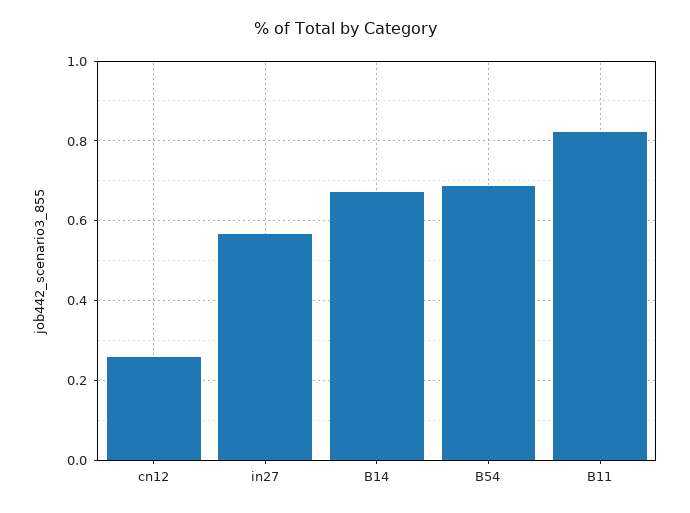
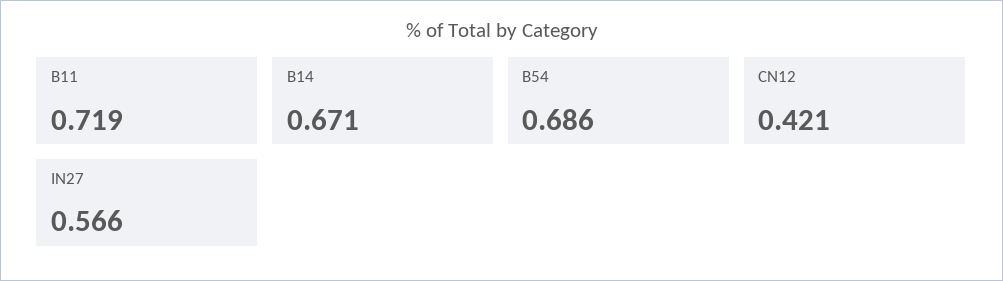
cn12: 0.26 -> 0.421
B11: 0.82 -> 0.719

